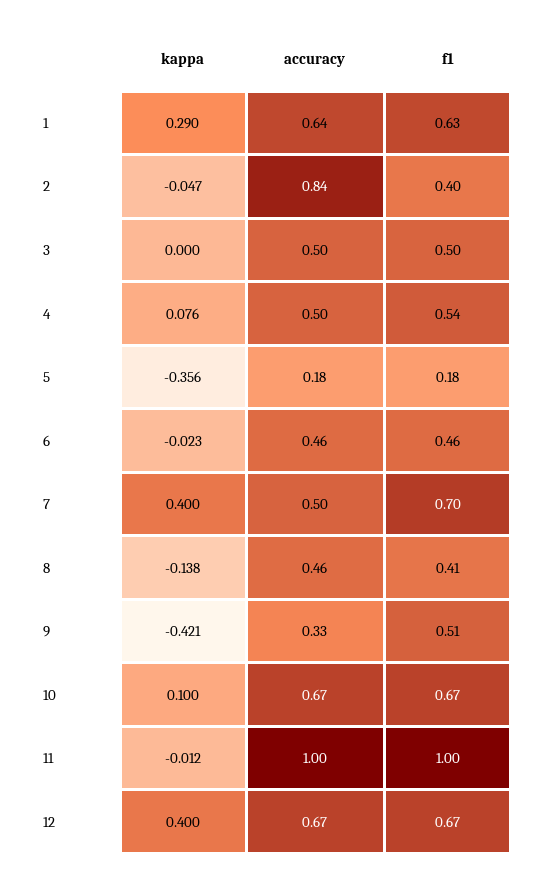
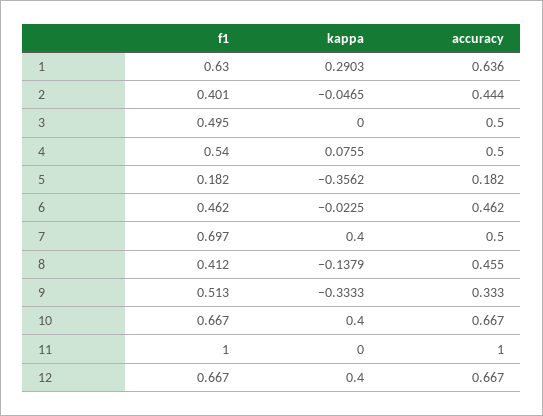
accuracy, 2: 0.84 -> 0.444
kappa, 9: -0.421 -> -0.3333
kappa, 10: 0.1 -> 0.4
kappa, 11: -0.012 -> 0

